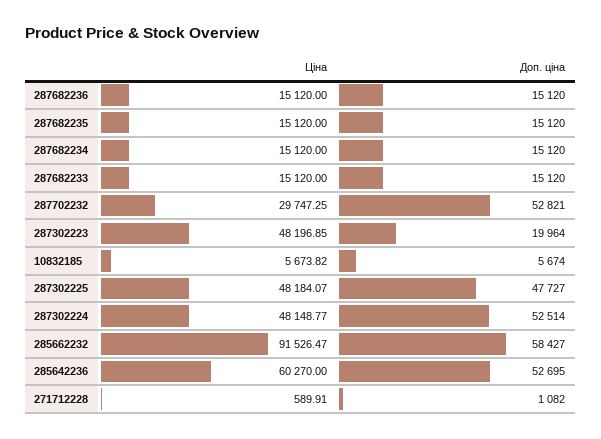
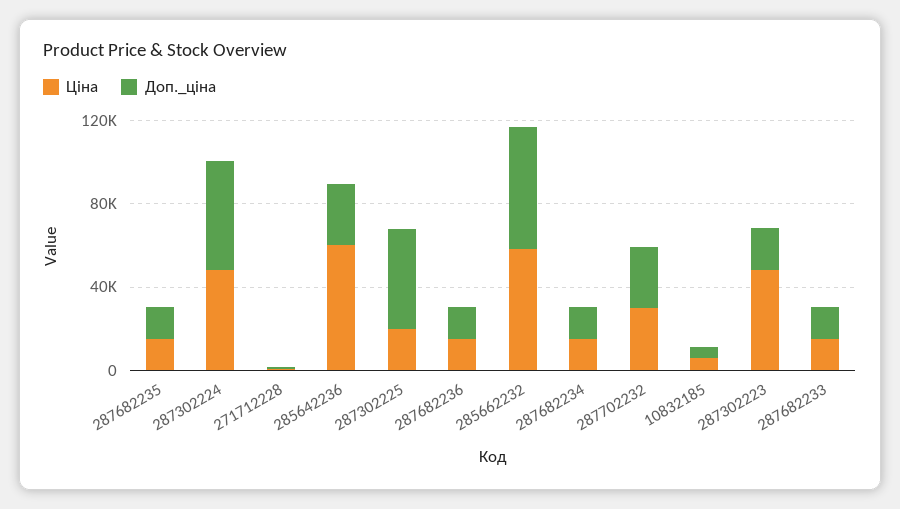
Доп. ціна, 287702232: 52821 -> 30000
Ціна, 287302225: 48184.07 -> 20000
Ціна, 285662232: 91526.47 -> 60000
Доп. ціна, 285642236: 52695 -> 30000

